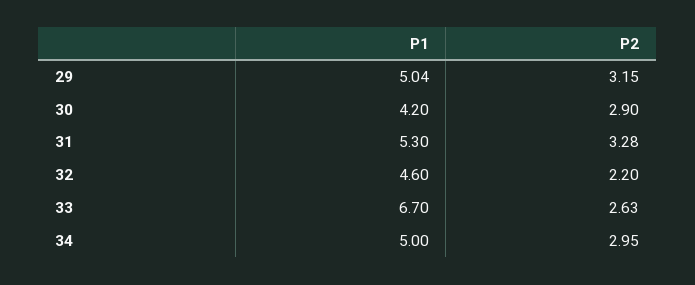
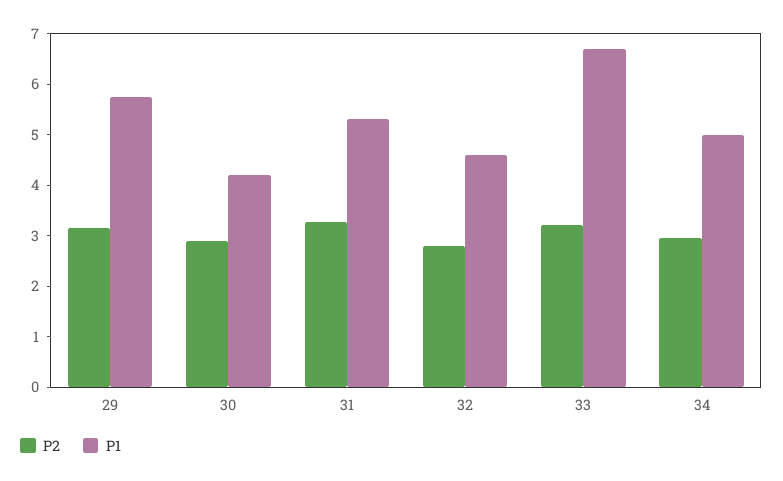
P1, 29: 5.04 -> 5.8
P2, 32: 2.2 -> 2.8
P2, 33: 2.63 -> 3.2

